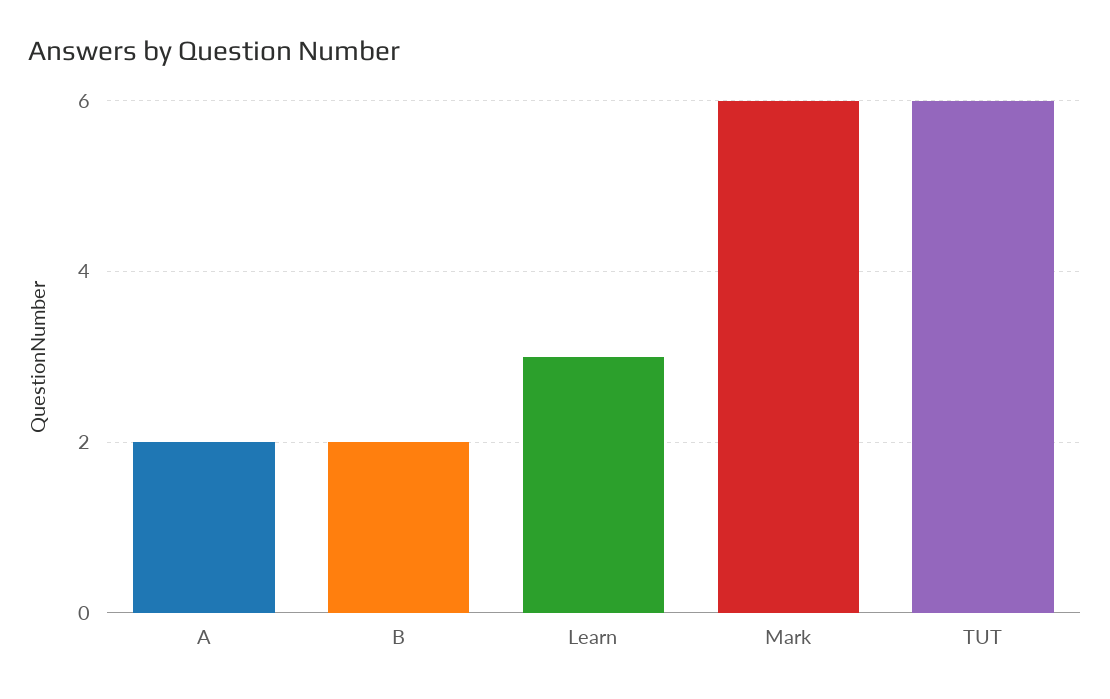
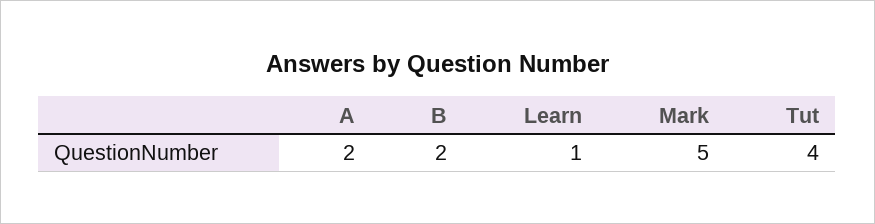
Learn: 3 -> 1
Mark: 6 -> 5
TUT: 6 -> 4

